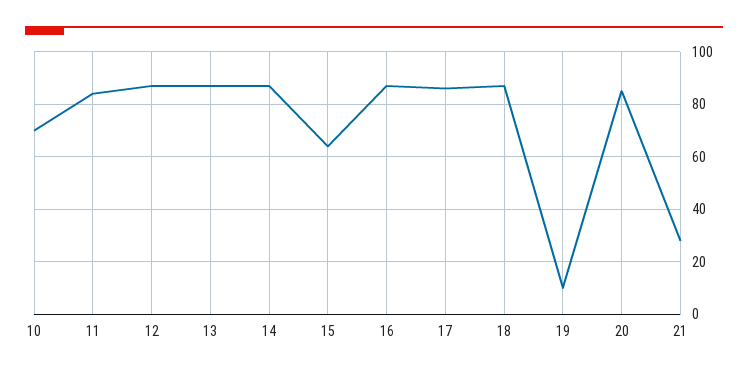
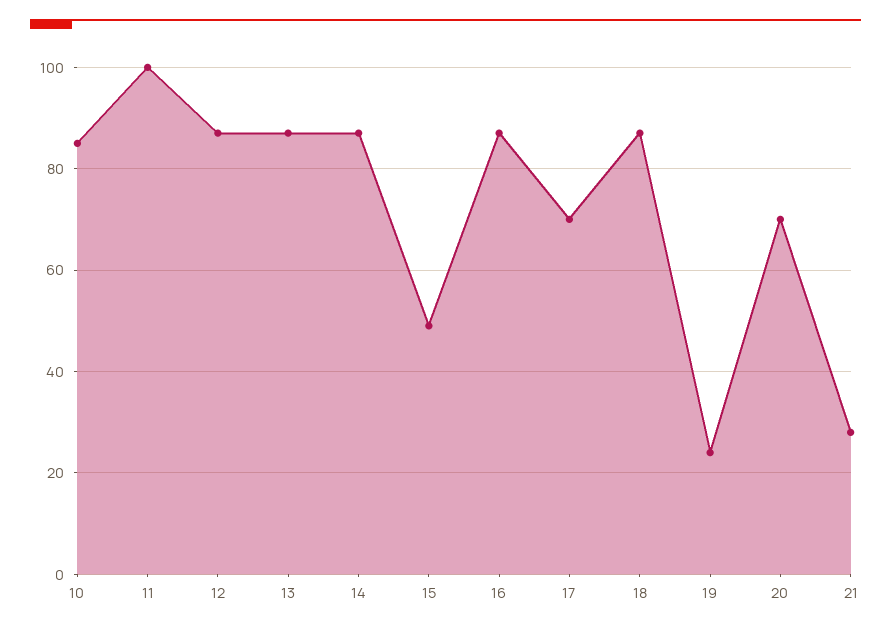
10: 70 -> 85
11: 85 -> 100
15: 65 -> 50
17: 85 -> 70
19: 10 -> 25
20: 85 -> 70

